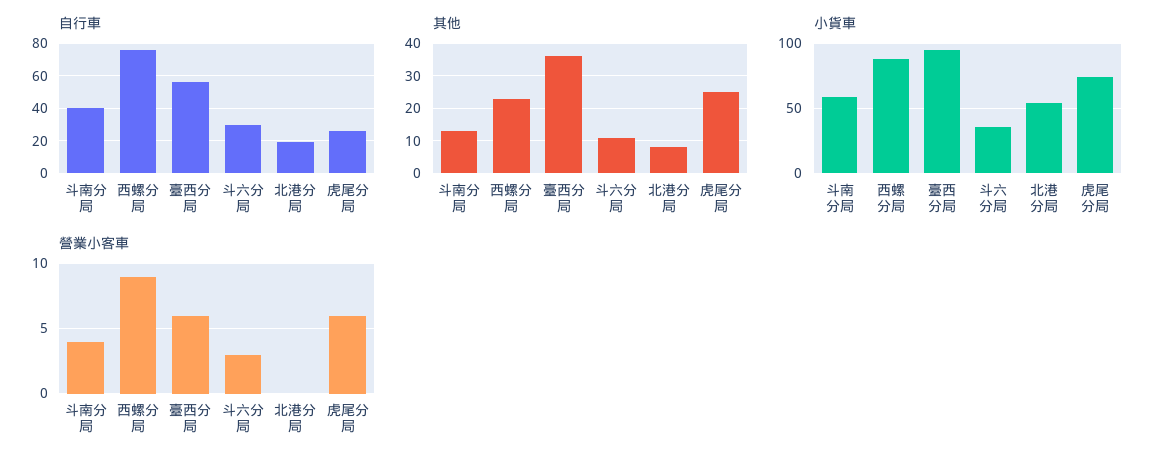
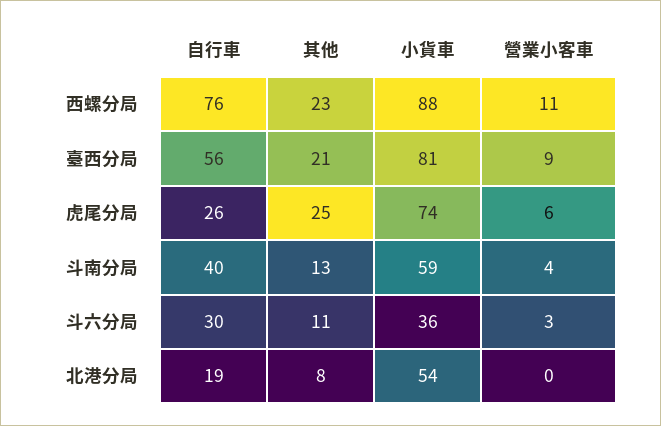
其他, 臺西分局: 35 -> 21
小貨車, 臺西分局: 95 -> 81
營業小客車, 西螺分局: 9 -> 11
營業小客車, 臺西分局: 6 -> 9

